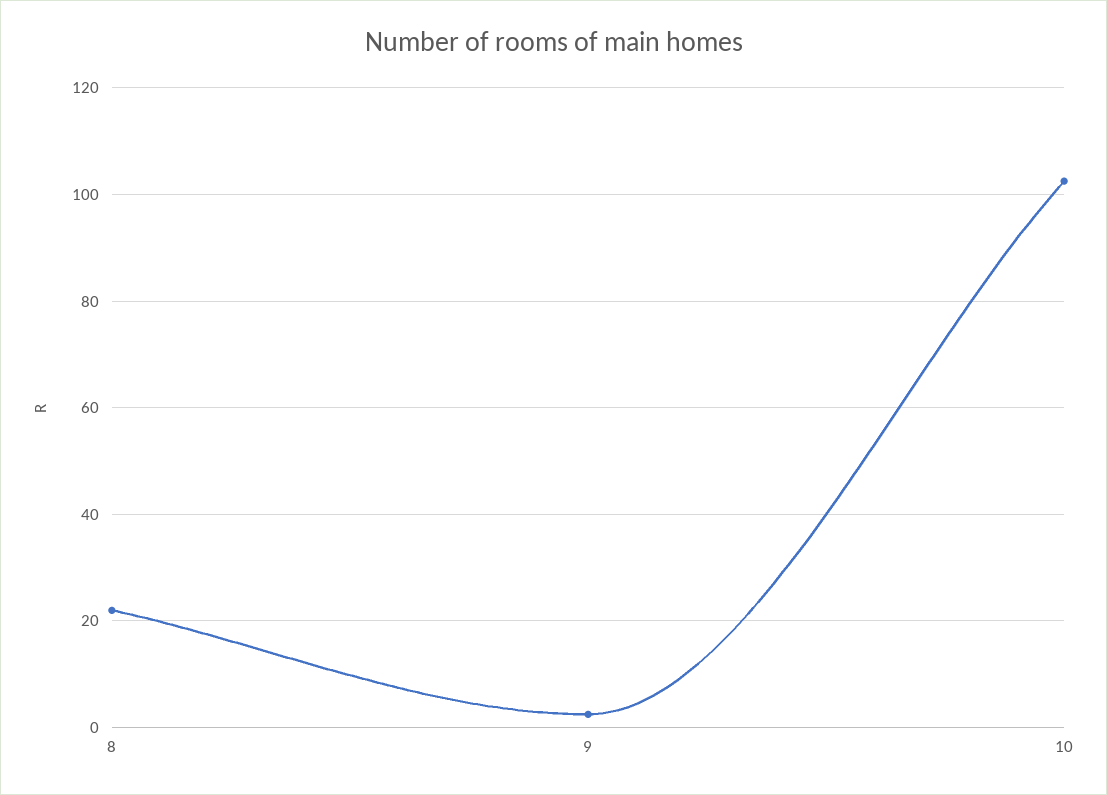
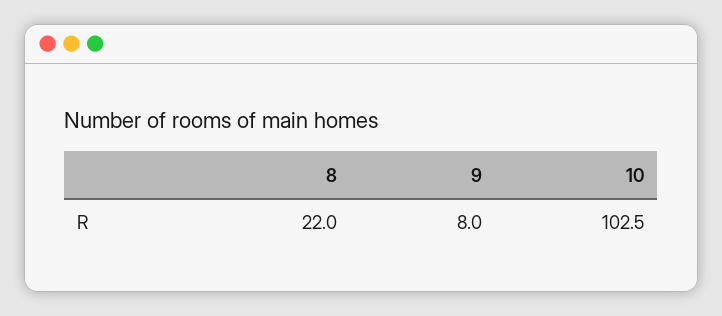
9: 2 -> 8

